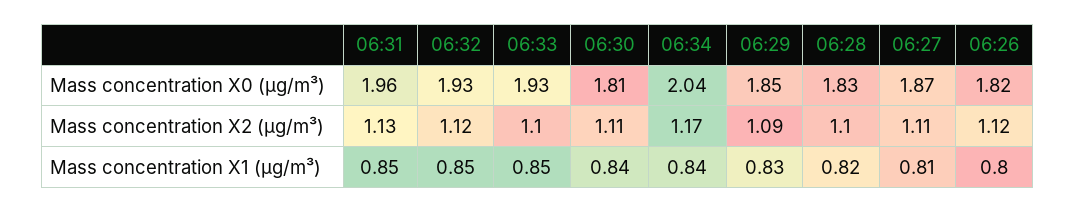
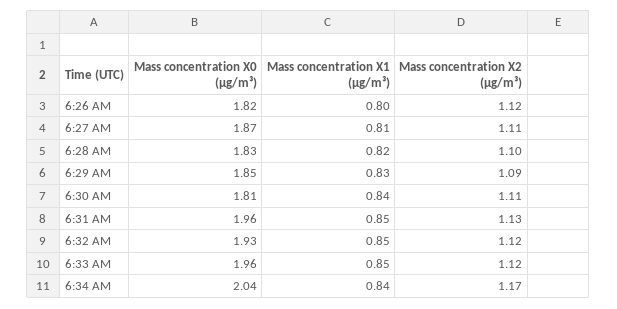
06:33, Mass concentration X0 (μg/m³): 1.93 -> 1.96
06:33, Mass concentration X2 (μg/m³): 1.1 -> 1.12

